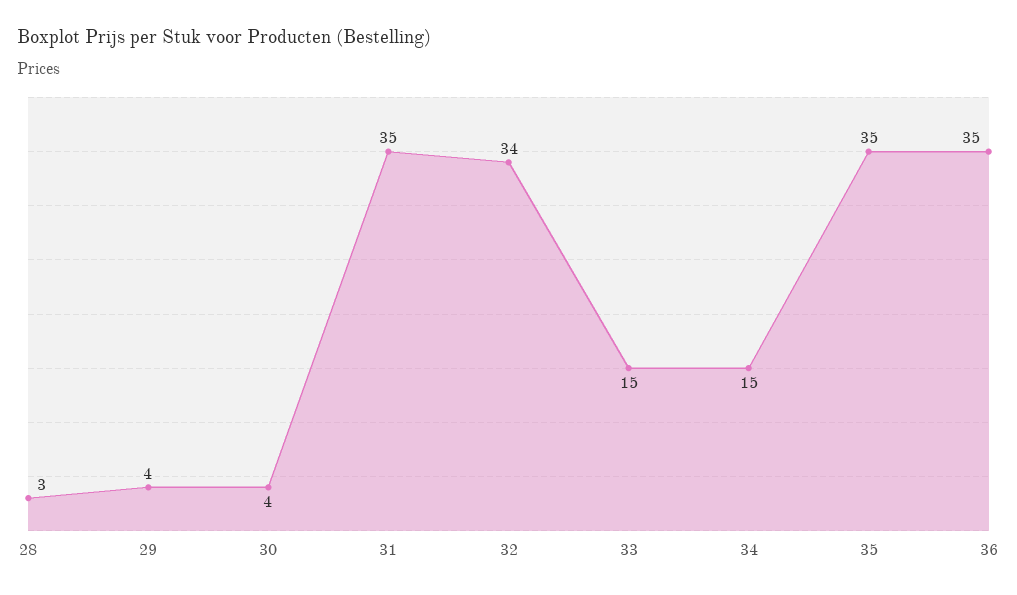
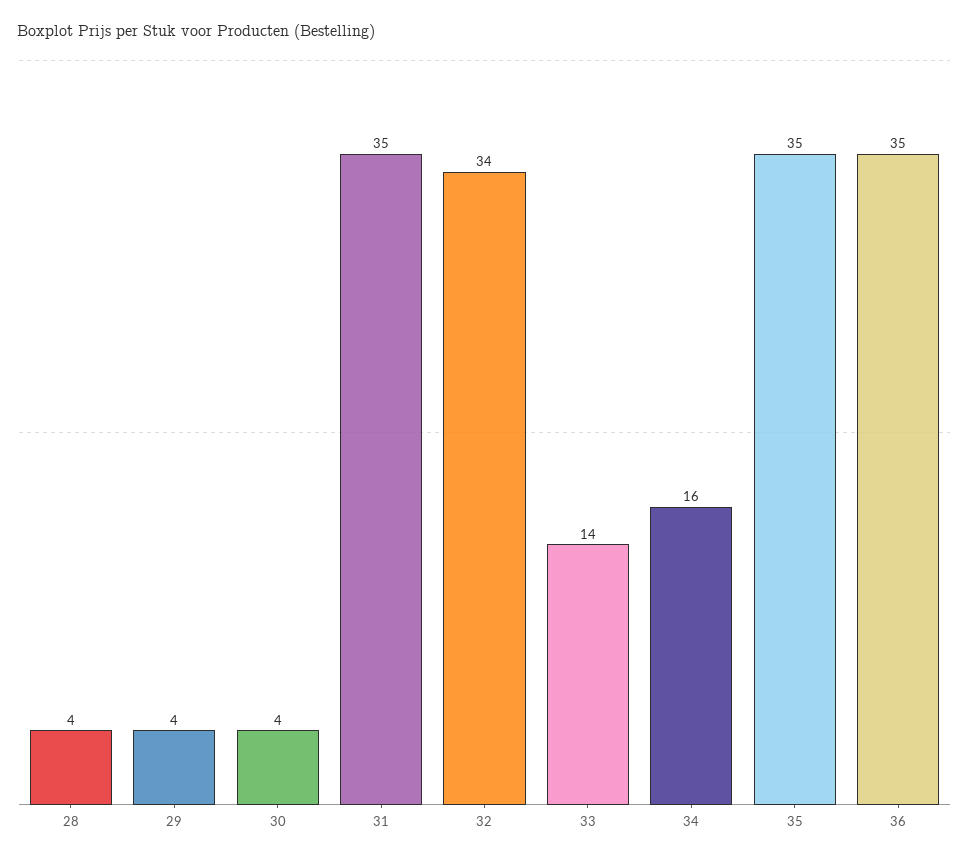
28: 3 -> 4
33: 15 -> 14
34: 15 -> 16

